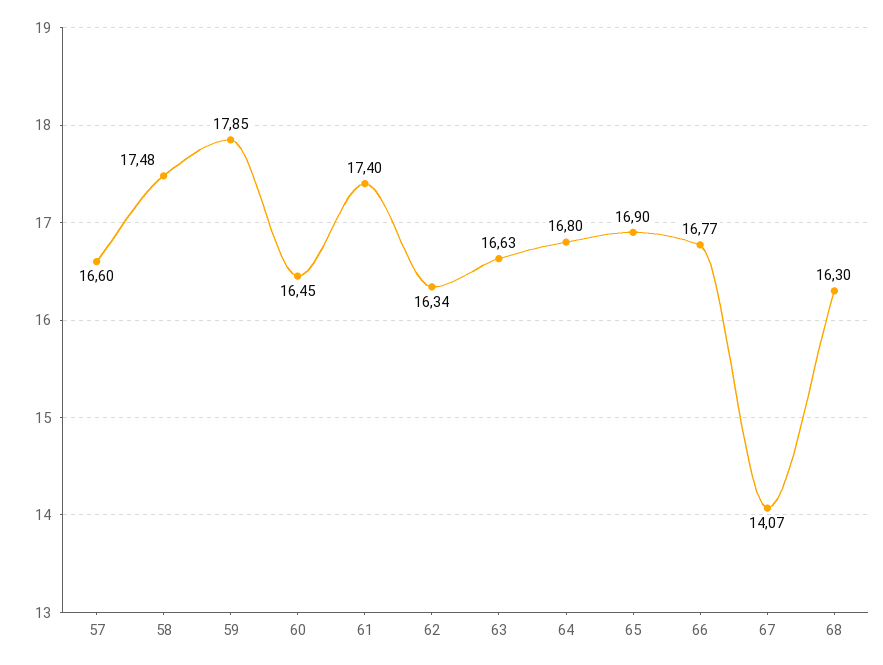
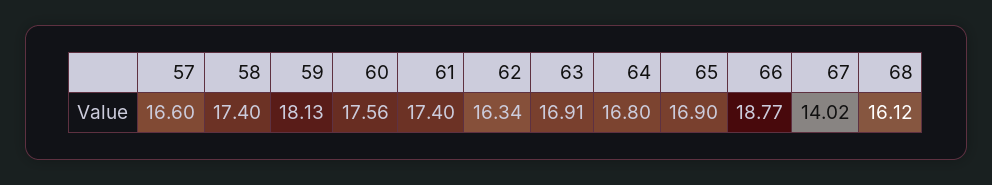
58: 17.48 -> 17.4
59: 17.85 -> 18.13
60: 16.45 -> 17.56
63: 16.63 -> 16.91
66: 16.77 -> 18.77
67: 14.07 -> 14.02
68: 16.3 -> 16.12

